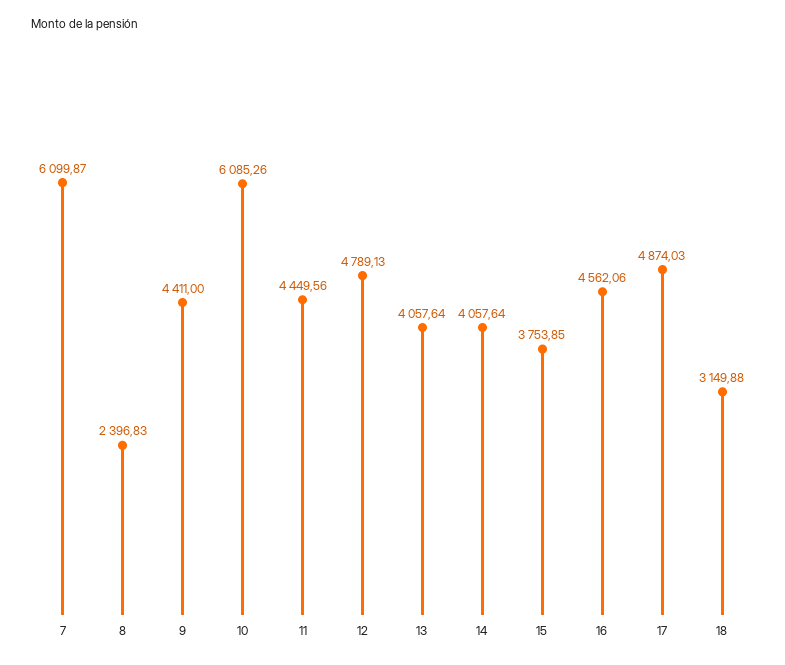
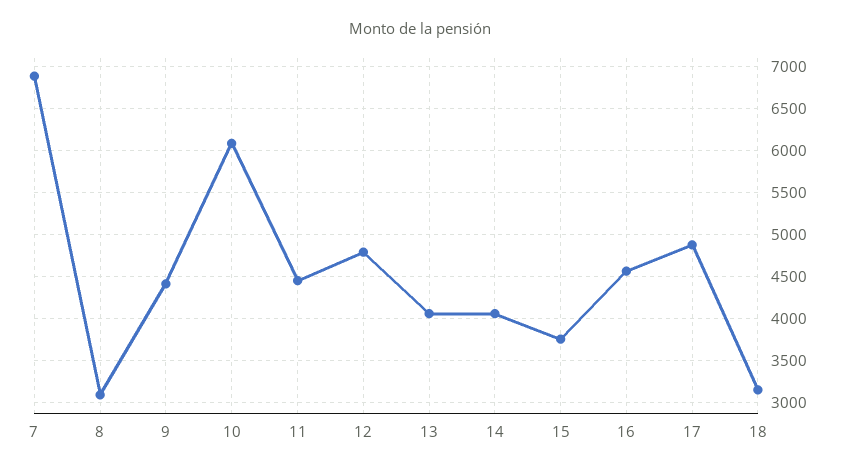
7: 6099.87 -> 6900
8: 2396.83 -> 3100

